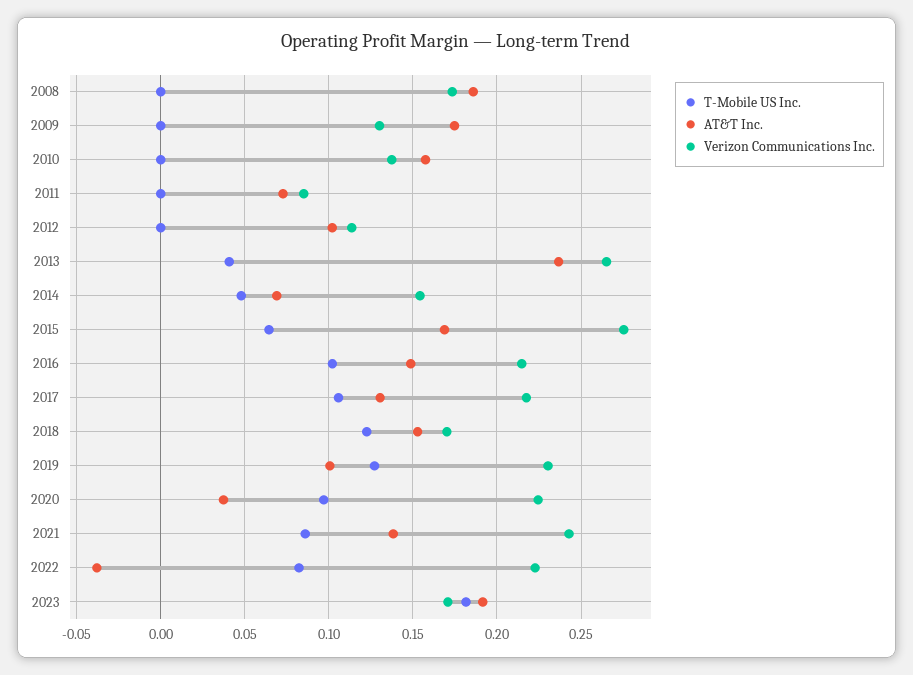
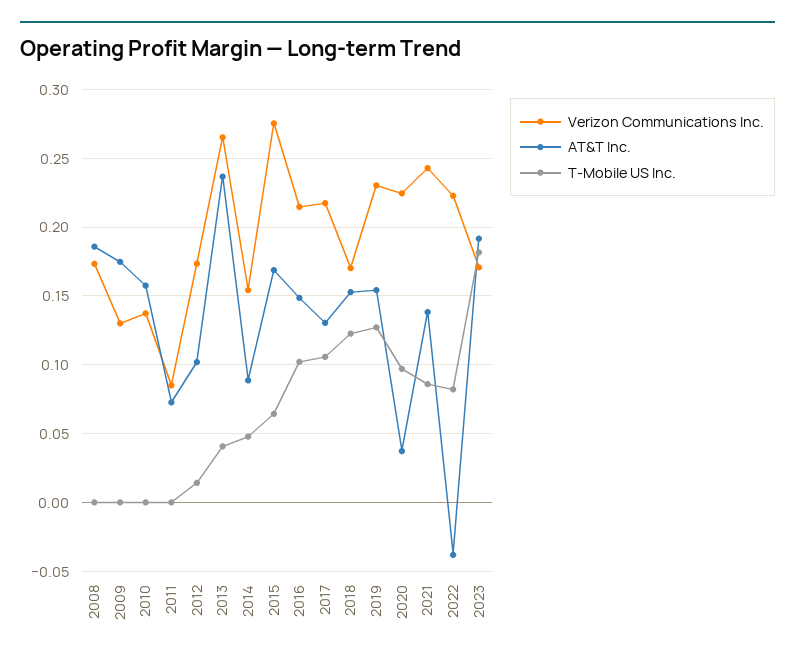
T-Mobile US Inc., 2012: 0 -> 0.015
Verizon Communications Inc., 2012: 0.115 -> 0.175
AT&T Inc., 2014: 0.07 -> 0.09
AT&T Inc., 2019: 0.1 -> 0.155

